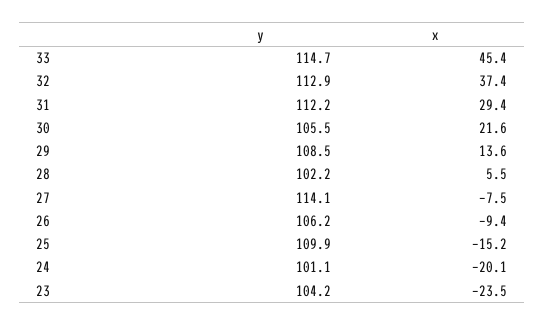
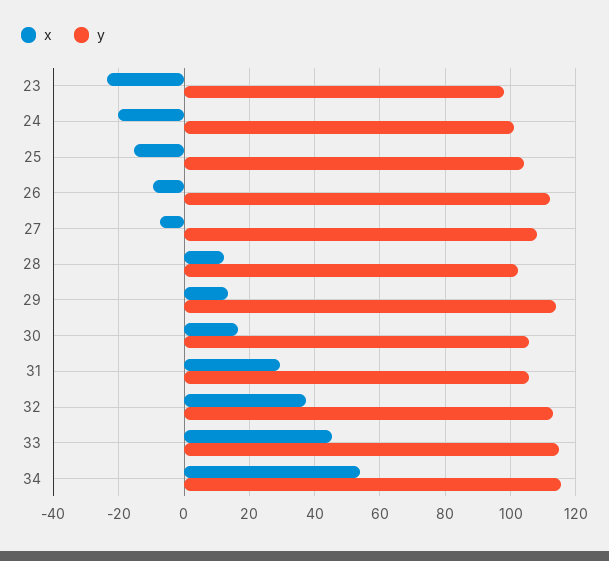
y, 31: 112.2 -> 106
x, 30: 21.6 -> 16
y, 29: 108.5 -> 114
x, 28: 5.5 -> 12
y, 27: 114.1 -> 108
y, 26: 106.2 -> 112
y, 25: 109.9 -> 104
y, 23: 104.2 -> 98
x, 34: none -> 54
y, 34: none -> 116

